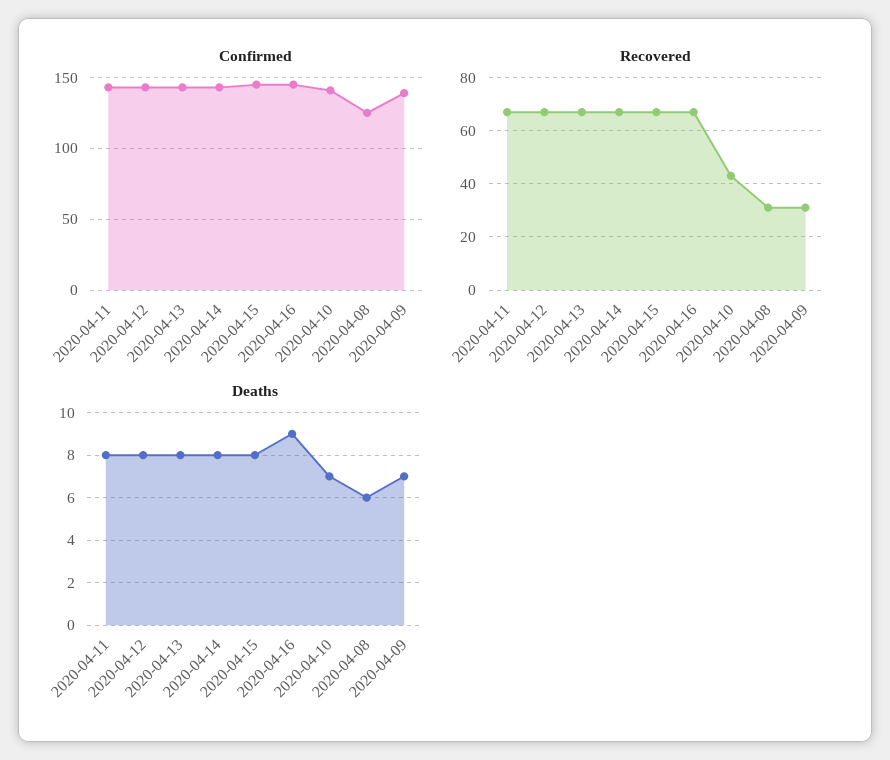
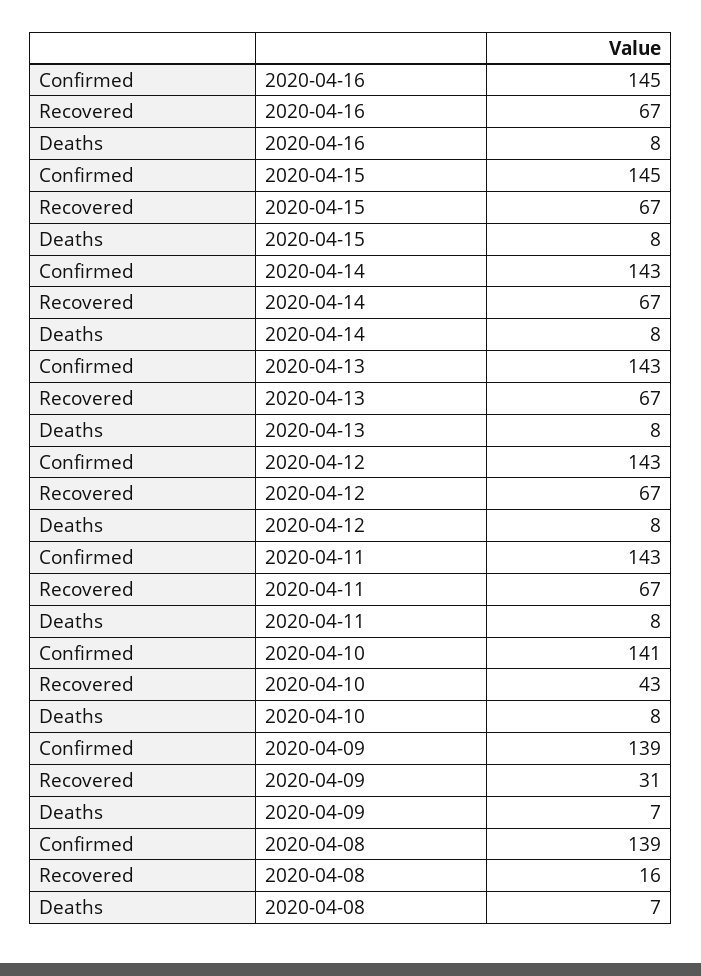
Confirmed, 2020-04-08: 125 -> 139
Recovered, 2020-04-08: 30 -> 16
Deaths, 2020-04-16: 9 -> 8
Deaths, 2020-04-10: 7 -> 8
Deaths, 2020-04-08: 6 -> 7

